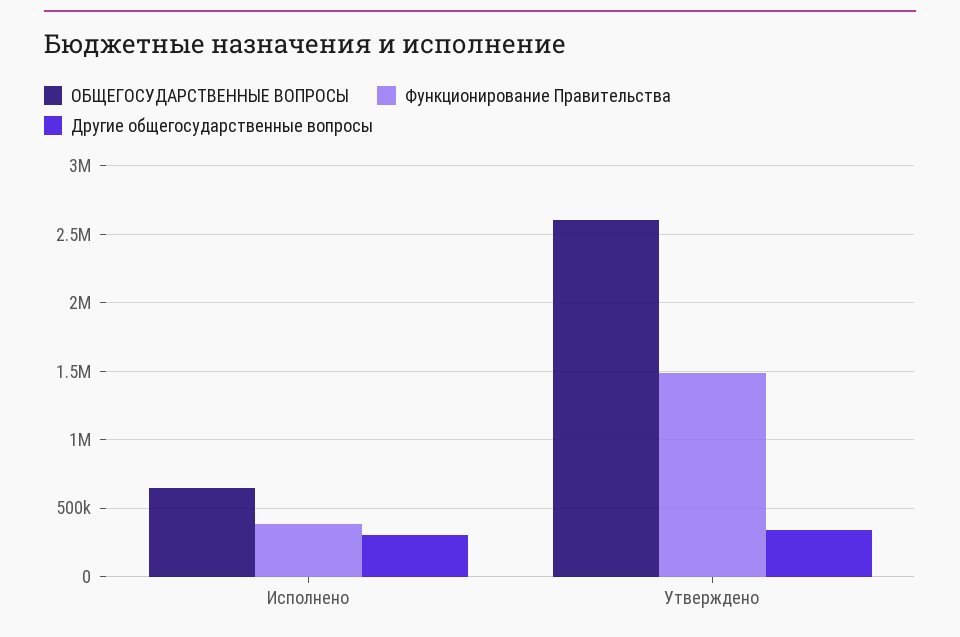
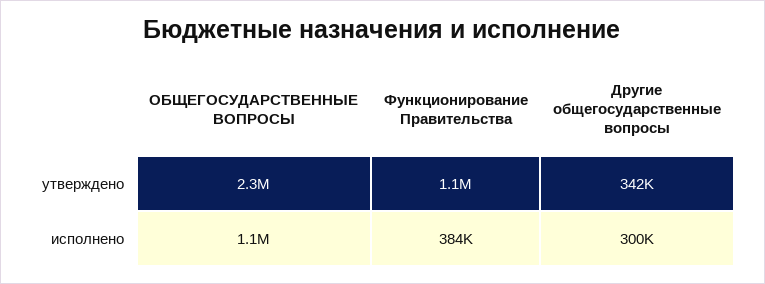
ОБЩЕГОСУДАРСТВЕННЫЕ ВОПРОСЫ, Исполнено: 650000 -> 1100000
ОБЩЕГОСУДАРСТВЕННЫЕ ВОПРОСЫ, Утверждено: 2600000 -> 2300000
Функционирование Правительства, Утверждено: 1500000 -> 1100000

